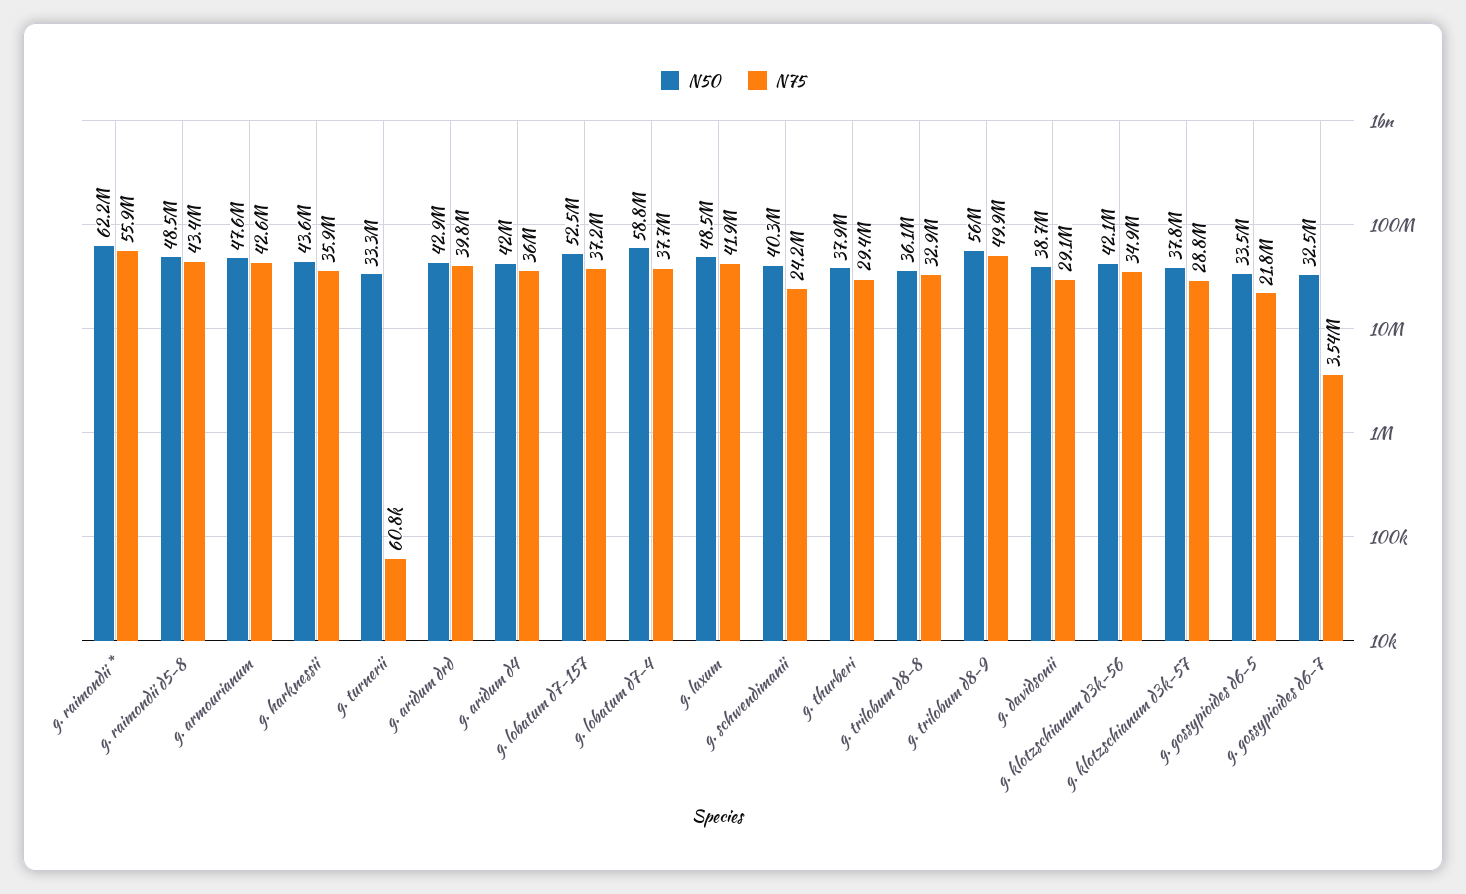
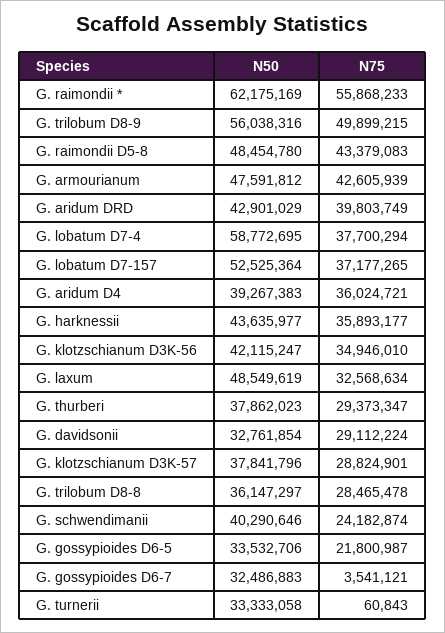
N50, g. aridum d4: 42000000 -> 39267383
N75, g. laxum: 41900000 -> 32568634
N75, g. trilobum d8-8: 32900000 -> 28465478
N50, g. davidsonii: 38700000 -> 32761854

